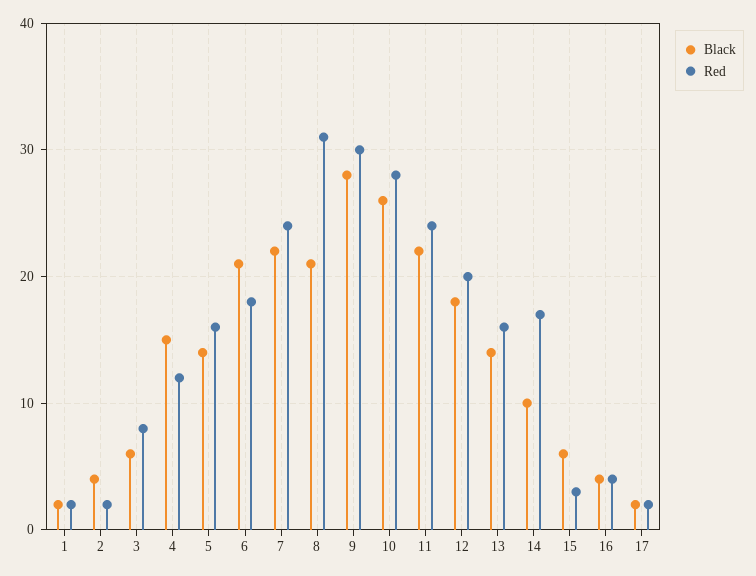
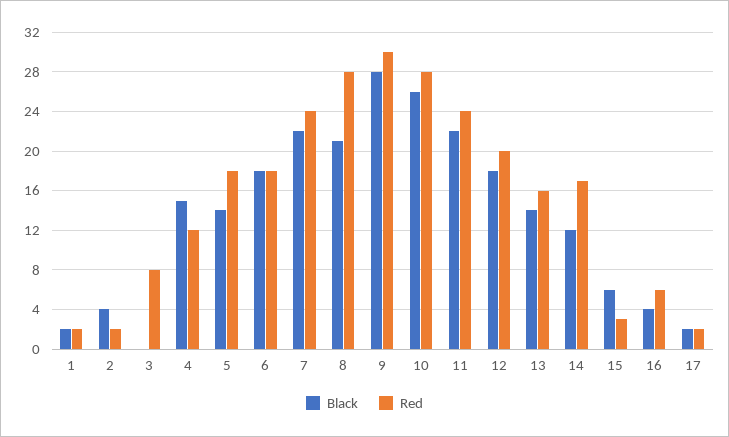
Black, 3: 6 -> 0
Red, 5: 16 -> 18
Black, 6: 21 -> 18
Red, 8: 31 -> 28
Black, 14: 10 -> 12
Red, 16: 4 -> 6

